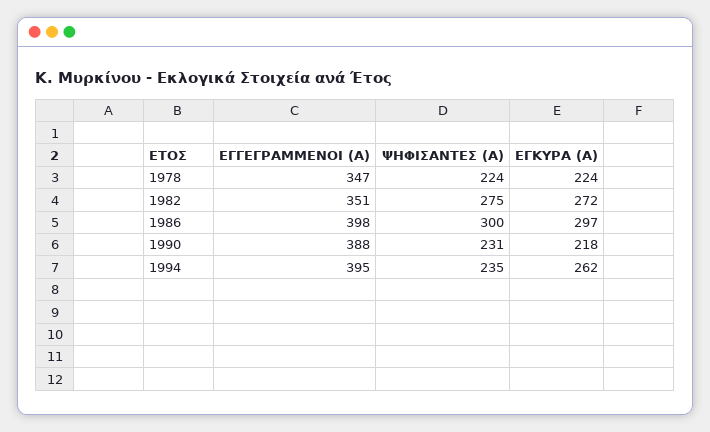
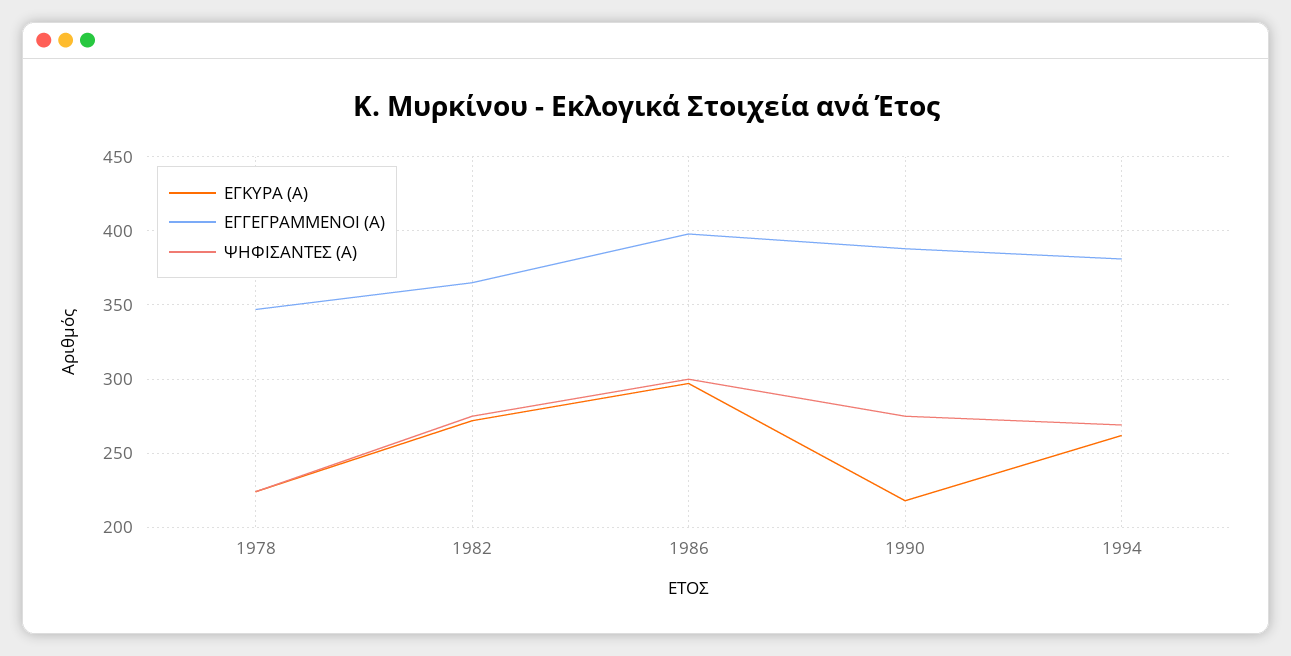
ΕΓΓΕΓΡΑΜΜΕΝΟΙ (Α), 1982: 351 -> 365
ΨΗΦΙΣΑΝΤΕΣ (Α), 1990: 231 -> 275
ΕΓΓΕΓΡΑΜΜΕΝΟΙ (Α), 1994: 395 -> 380
ΨΗΦΙΣΑΝΤΕΣ (Α), 1994: 235 -> 270

